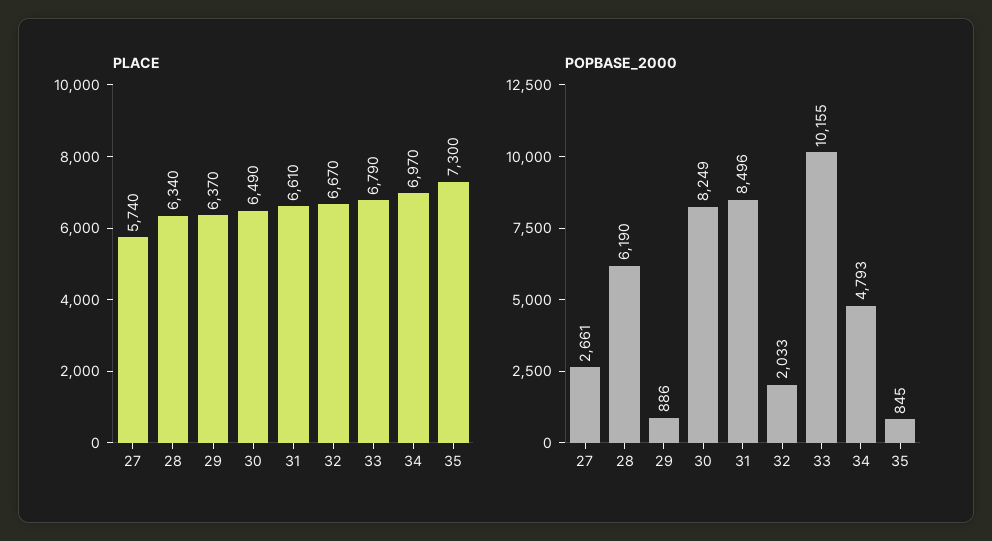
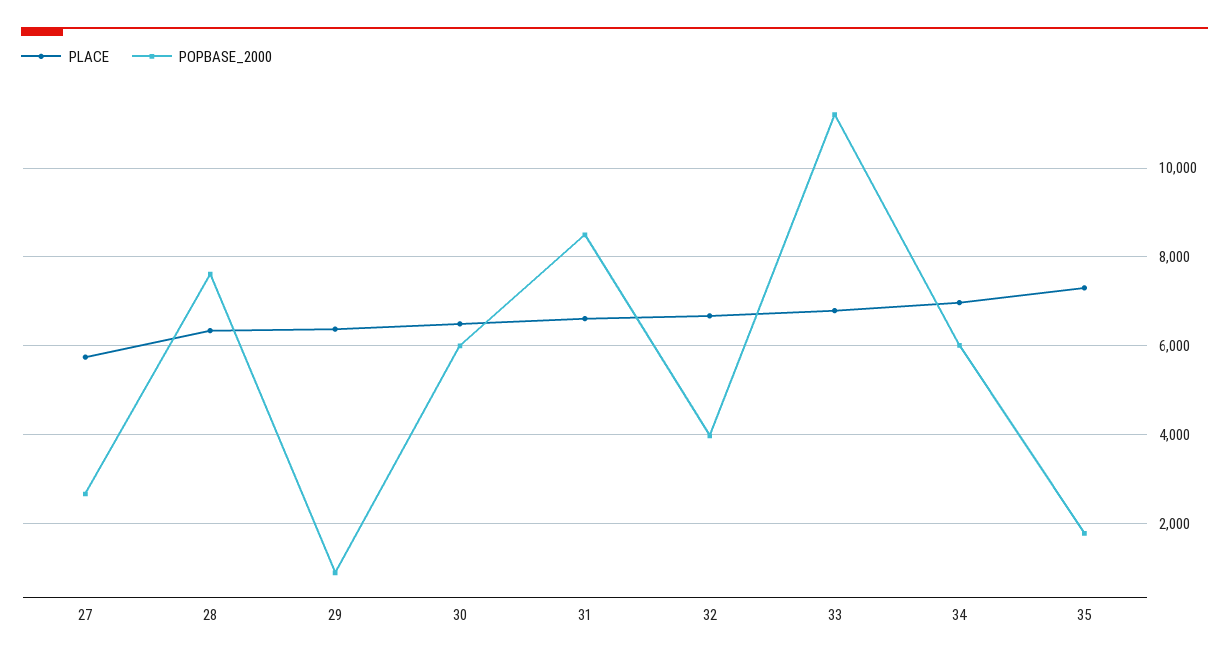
POPBASE_2000, 28: 6190 -> 7600
POPBASE_2000, 30: 8249 -> 6000
POPBASE_2000, 32: 2033 -> 4000
POPBASE_2000, 33: 10155 -> 11200
POPBASE_2000, 34: 4793 -> 6000
POPBASE_2000, 35: 845 -> 1800

